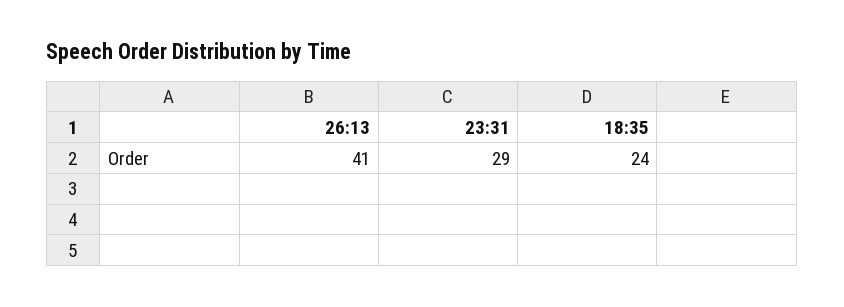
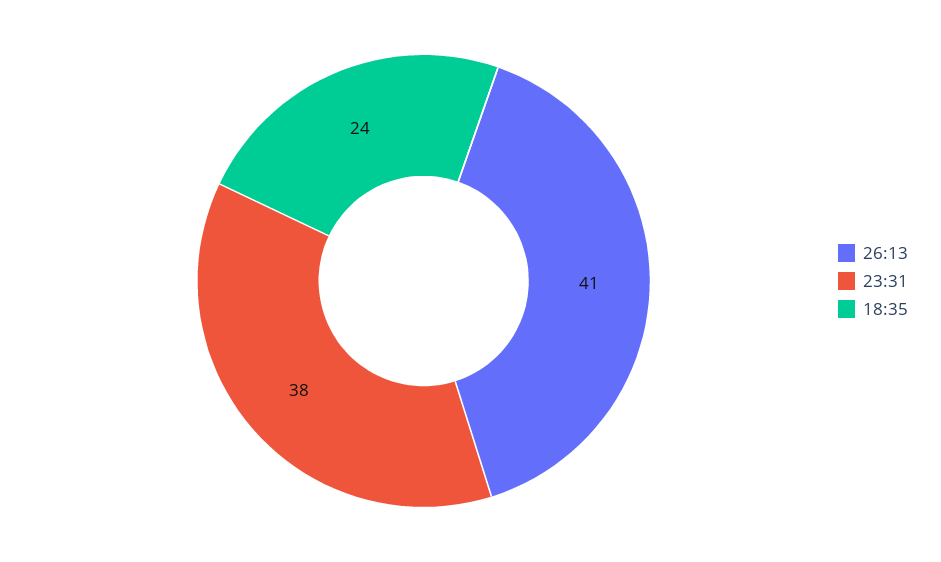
23:31: 29 -> 38

